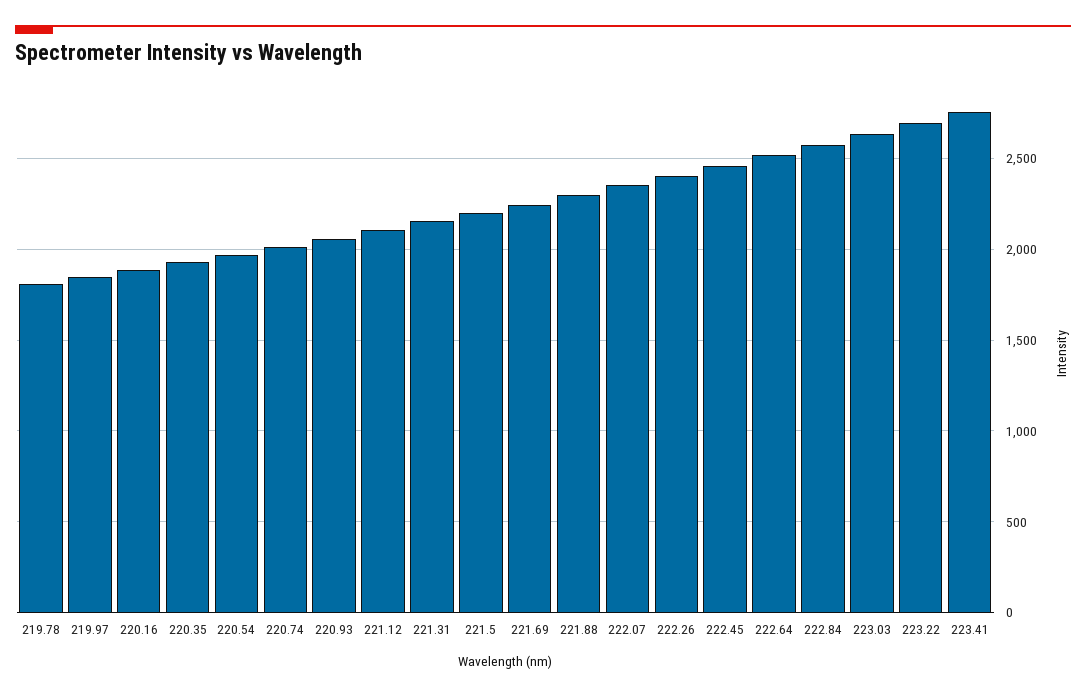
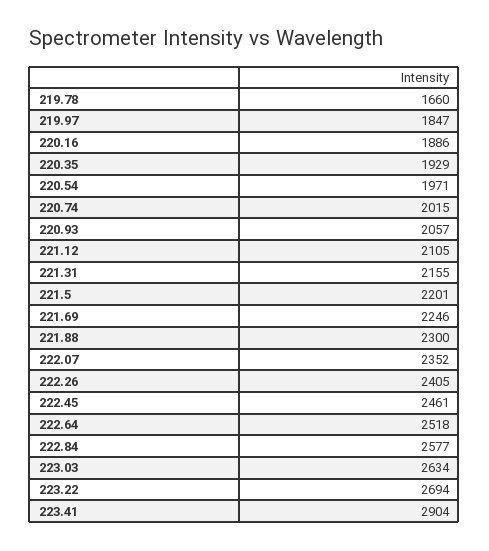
219.78: 1800 -> 1660
223.41: 2750 -> 2904

